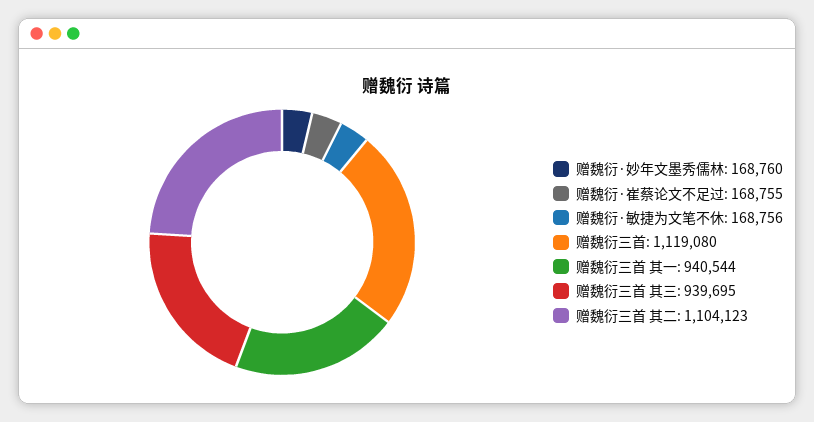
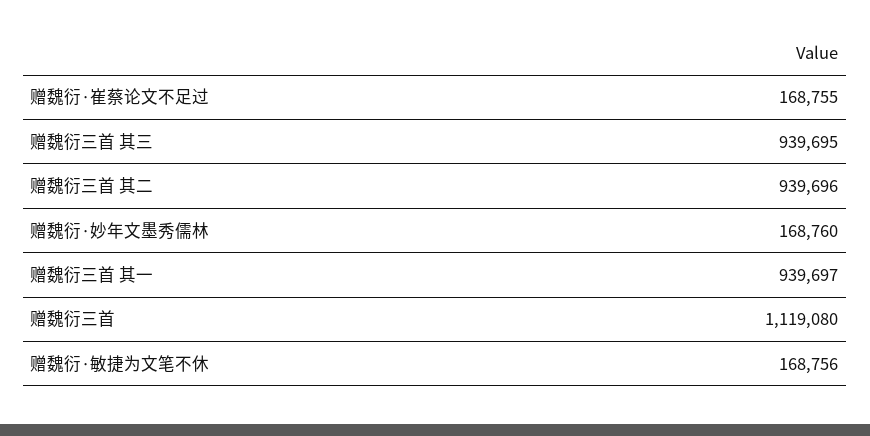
赠魏衍三首 其一: 940544 -> 939697
赠魏衍三首 其二: 1104123 -> 939696

